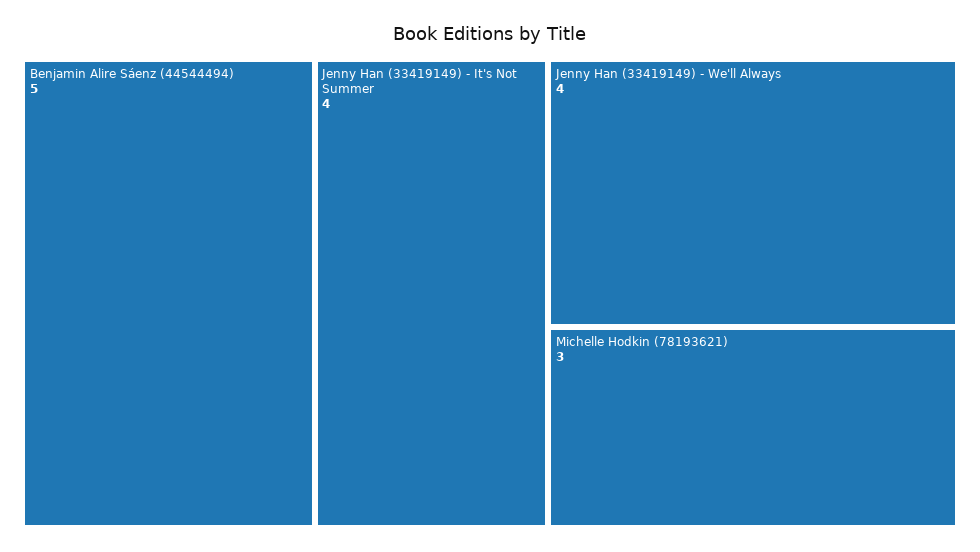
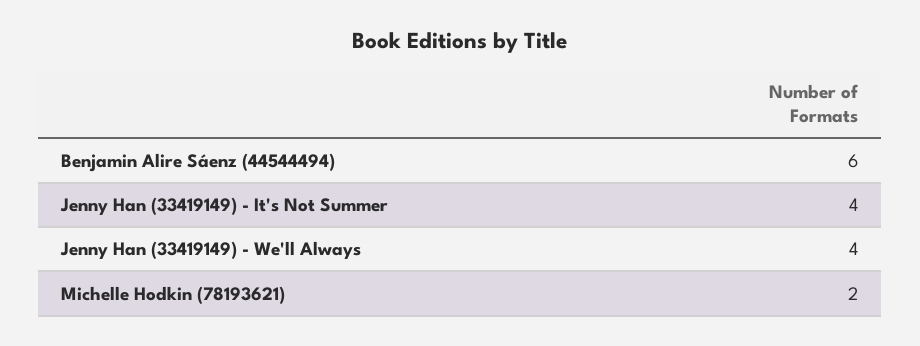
Benjamin Alire Sáenz (44544494): 5 -> 6
Michelle Hodkin (78193621): 3 -> 2

